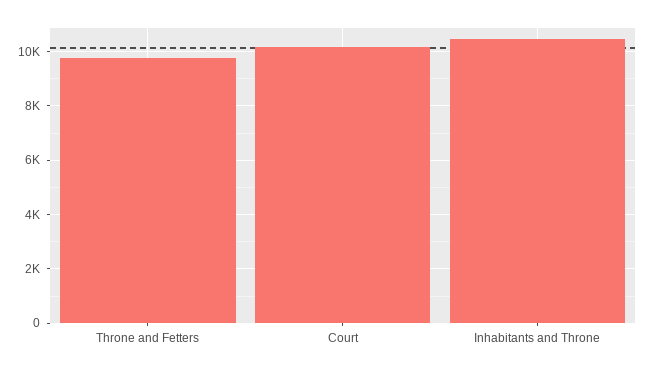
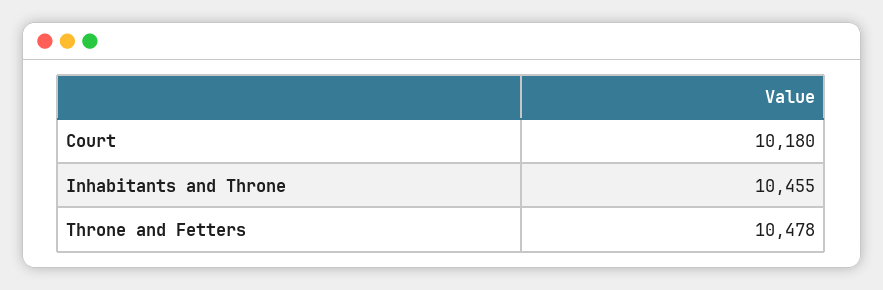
Throne and Fetters: 9750 -> 10478

